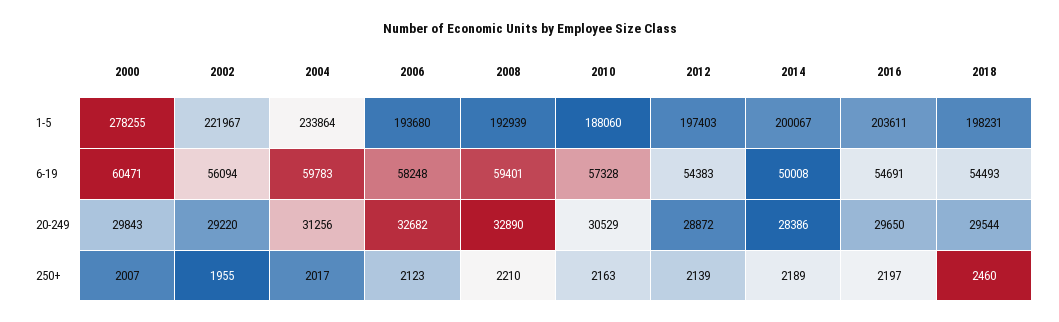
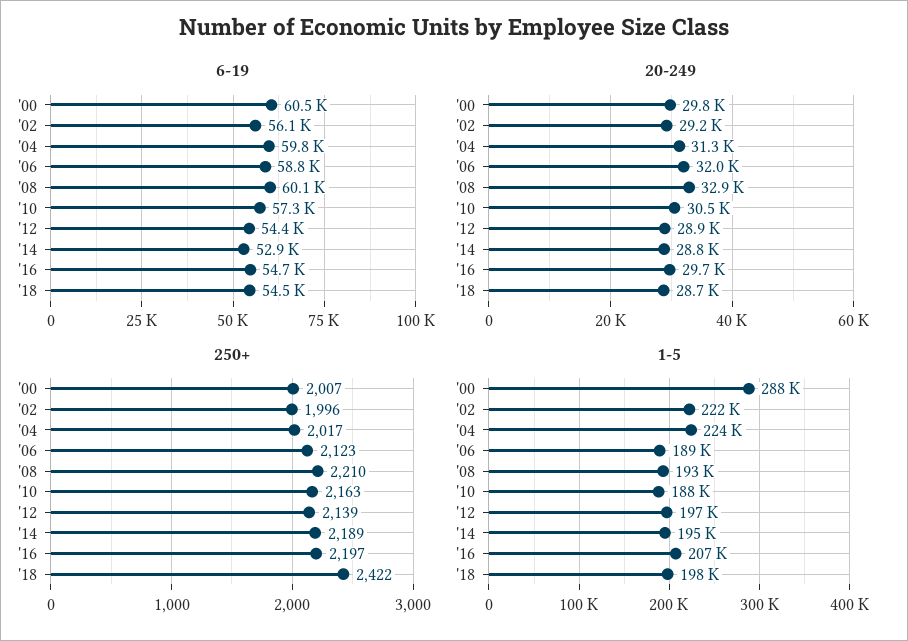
1-5, 2000: 278255 -> 288000
1-5, 2004: 233864 -> 224000
1-5, 2006: 193680 -> 189000
1-5, 2014: 200067 -> 195000
1-5, 2016: 203611 -> 207000
6-19, 2006: 58248 -> 58800
6-19, 2008: 59401 -> 60100
6-19, 2014: 50008 -> 52900
20-249, 2006: 32682 -> 32000
20-249, 2014: 28386 -> 28800
20-249, 2018: 29544 -> 28700
250+, 2002: 1955 -> 1996
250+, 2018: 2460 -> 2422

